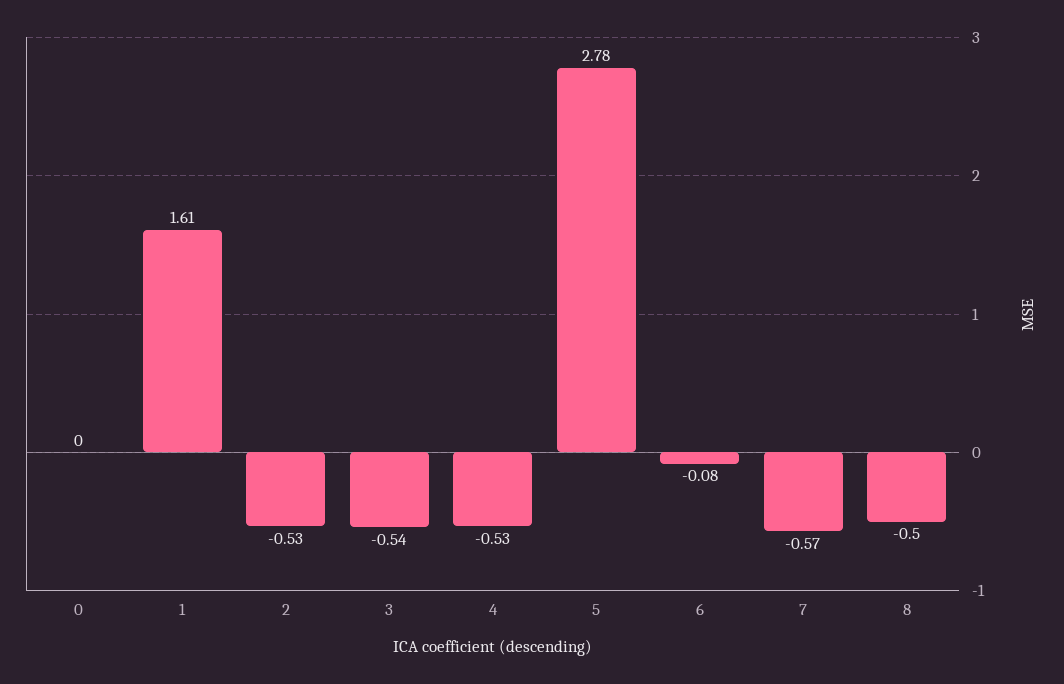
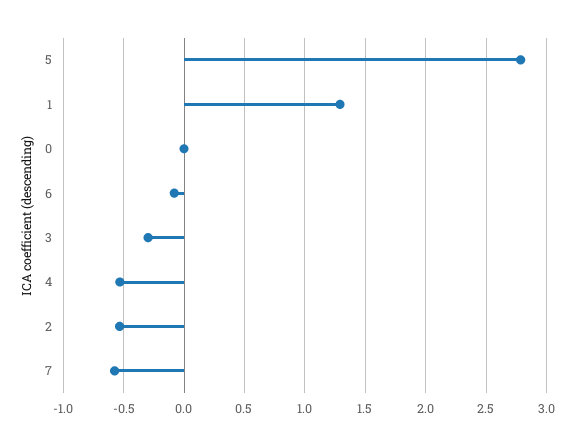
1: 1.61 -> 1.3
3: -0.54 -> -0.3
8: -0.5 -> none

